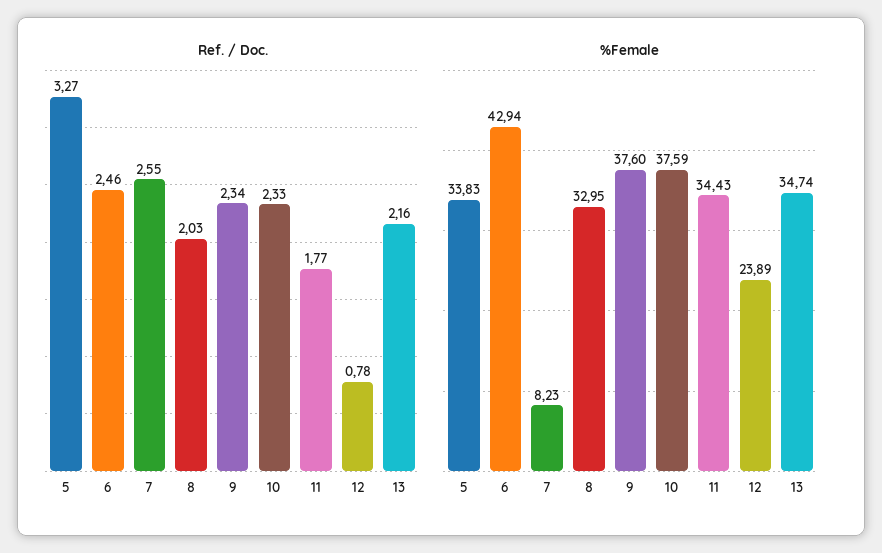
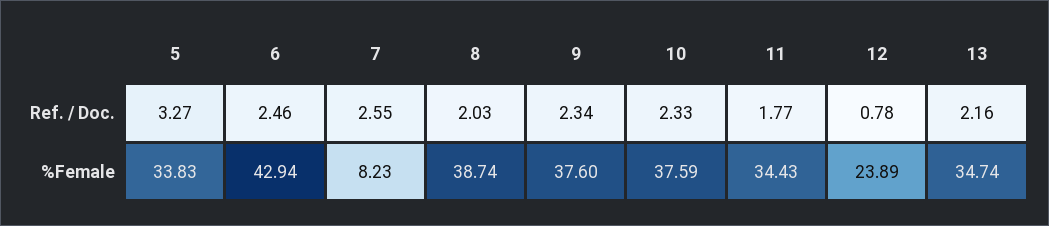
%Female, 8: 32.95 -> 38.74

